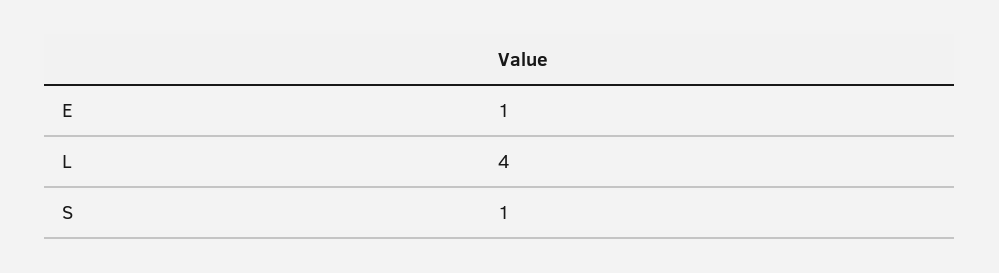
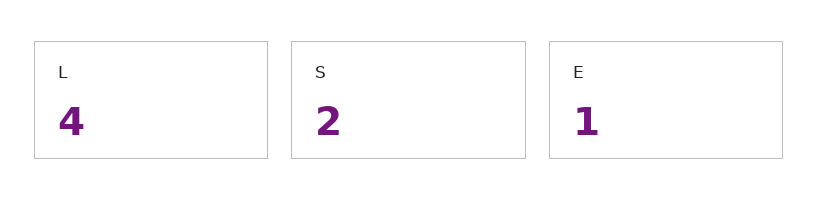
S: 1 -> 2

